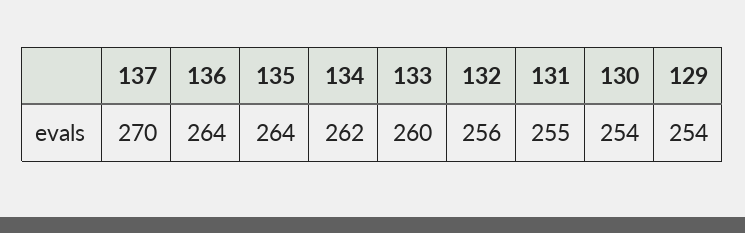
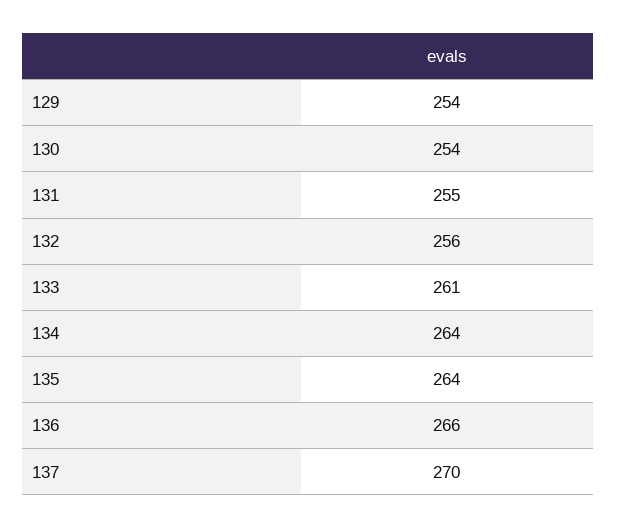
136: 264 -> 266
134: 262 -> 264
133: 260 -> 261

